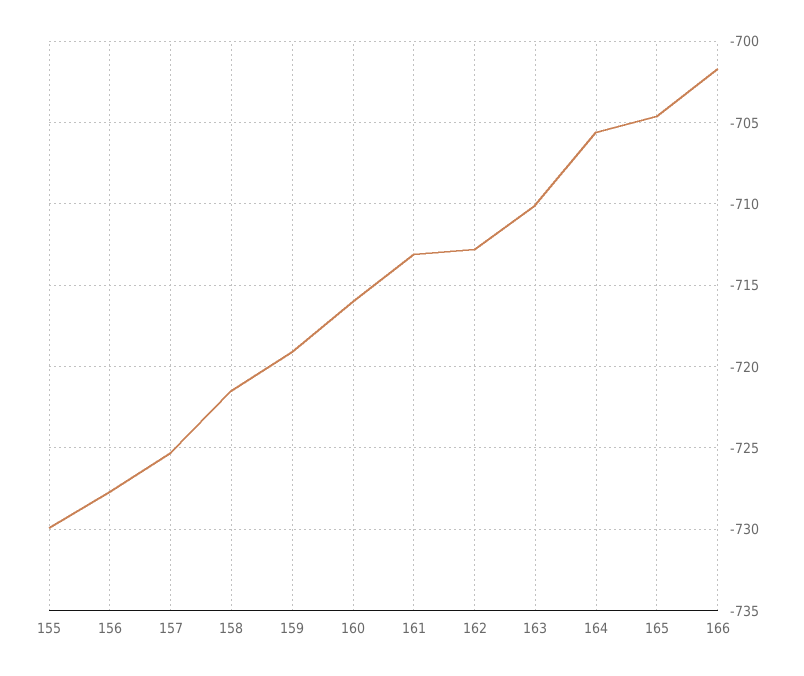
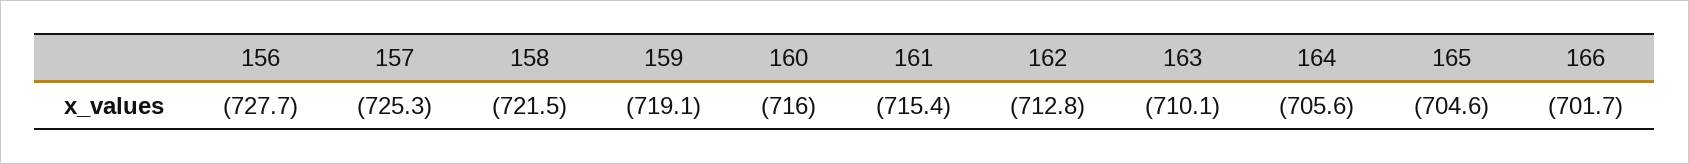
155: -730 -> none
161: -713 -> -715.4

